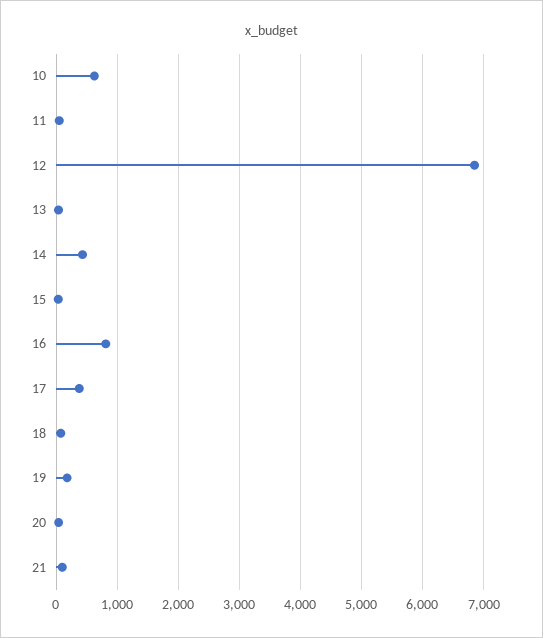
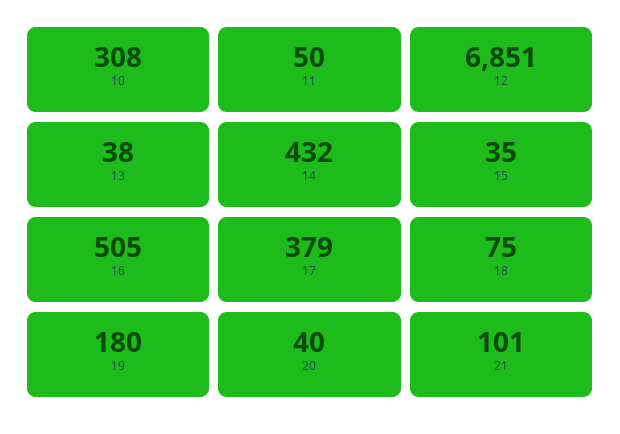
10: 600 -> 308
16: 800 -> 505

